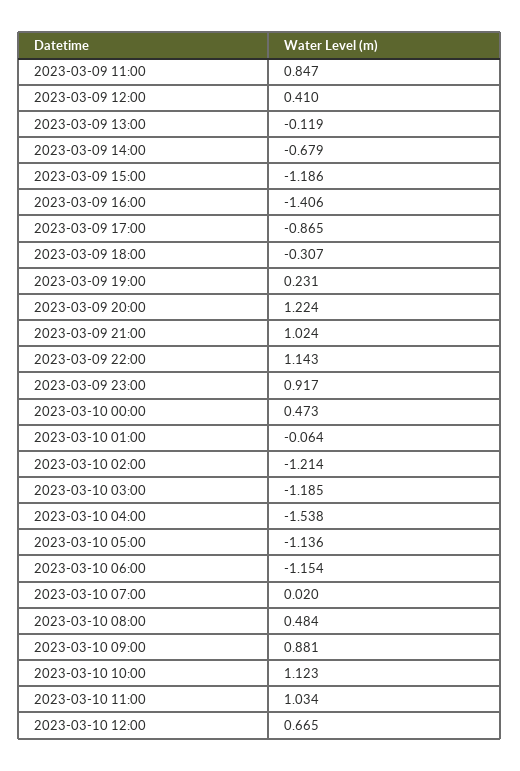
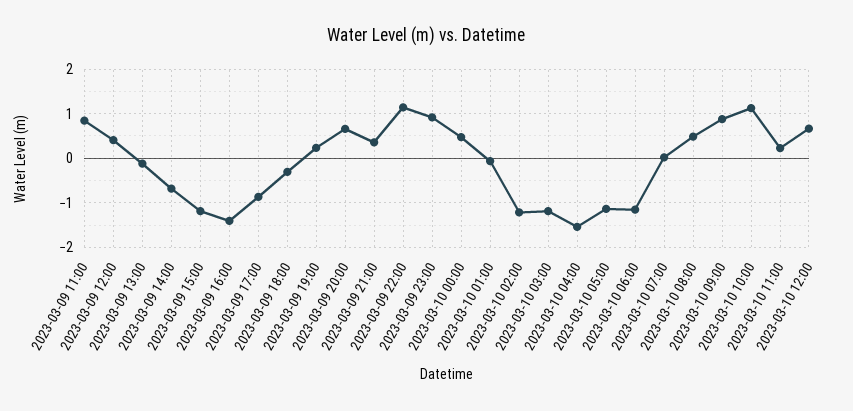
2023-03-09 20:00: 1.224 -> 0.6
2023-03-09 21:00: 1.024 -> 0.4
2023-03-10 11:00: 1.034 -> 0.2

